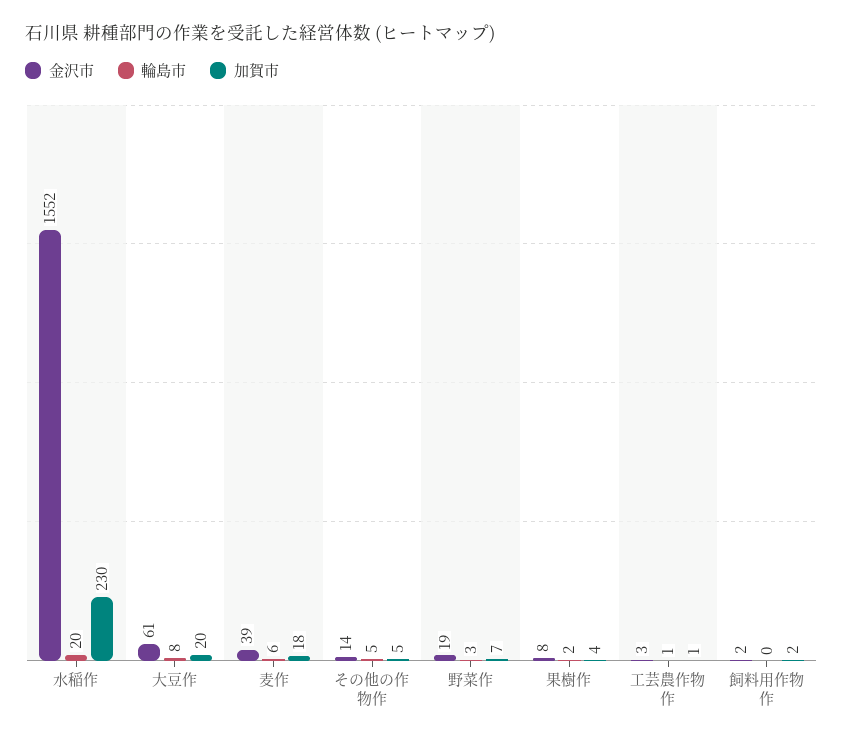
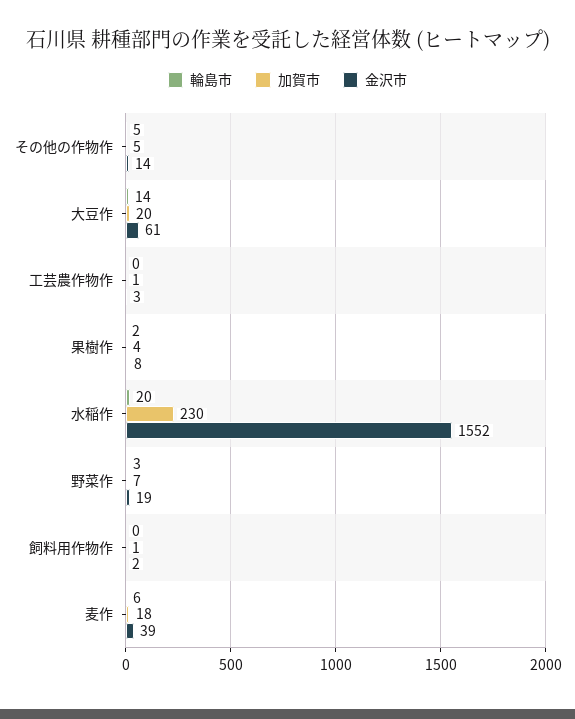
輪島市, 大豆作: 8 -> 14
輪島市, 工芸農作物作: 1 -> 0
加賀市, 飼料用作物作: 2 -> 1

